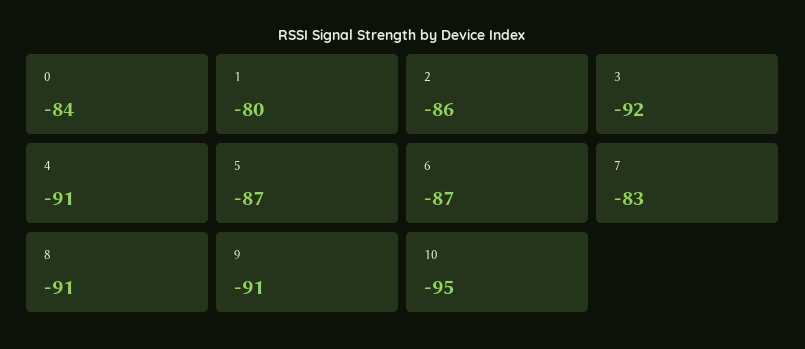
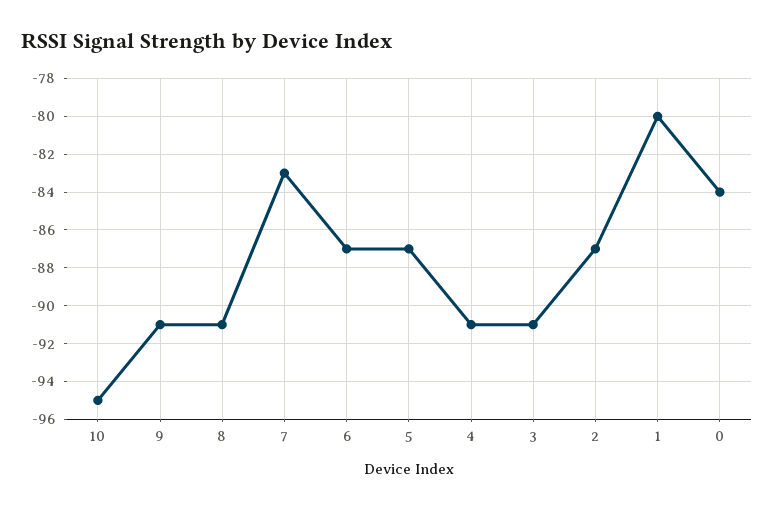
2: -86 -> -87
3: -92 -> -91

